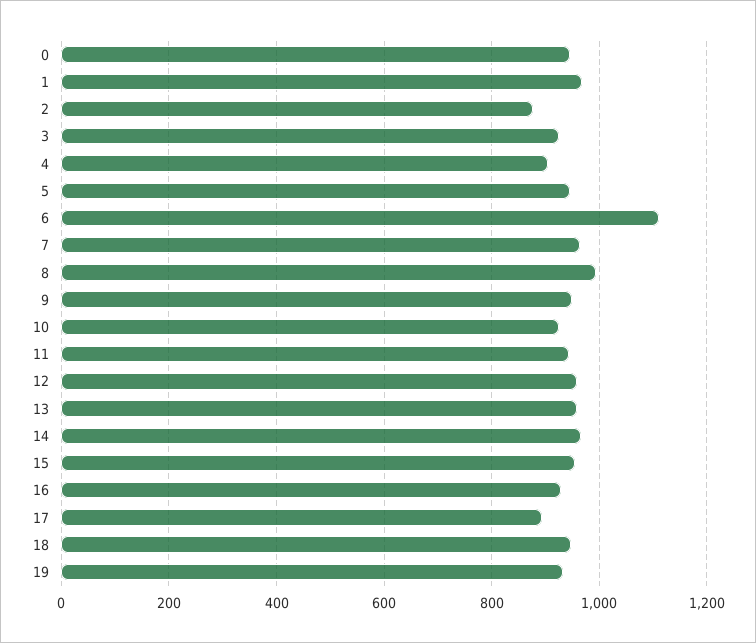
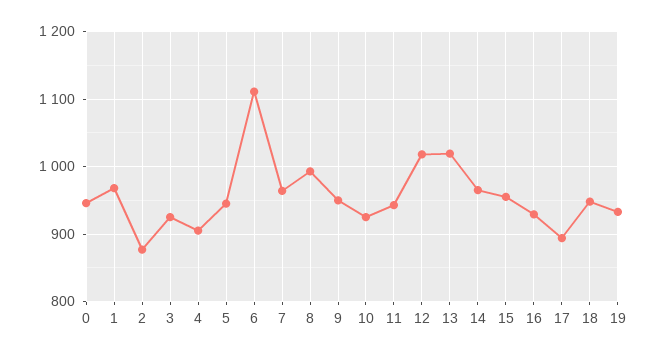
12: 960 -> 1020
13: 960 -> 1020

